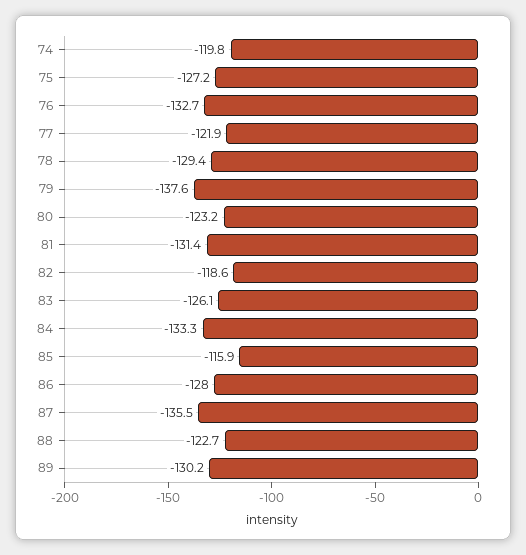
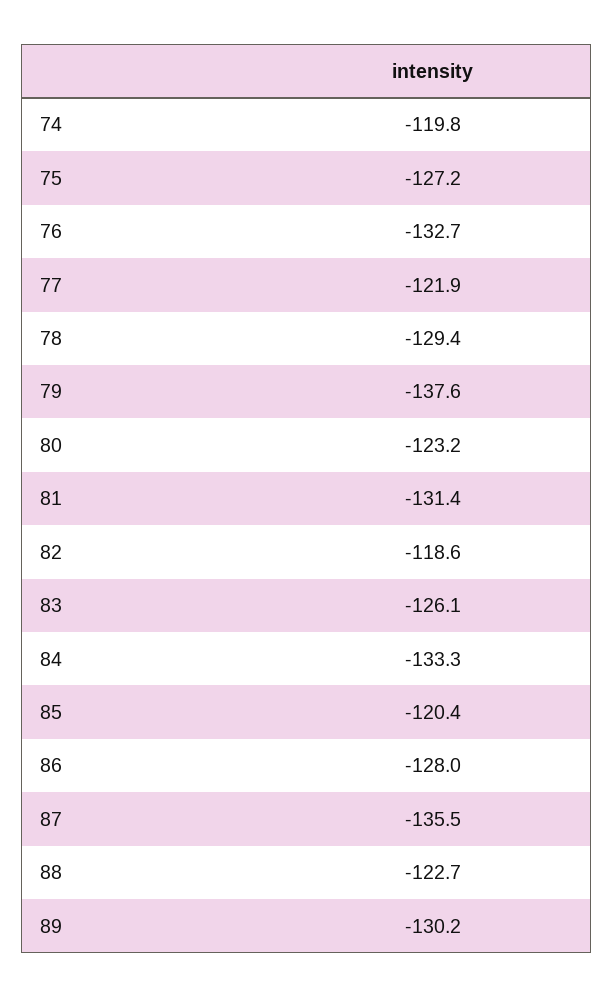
85: -115.9 -> -120.4

